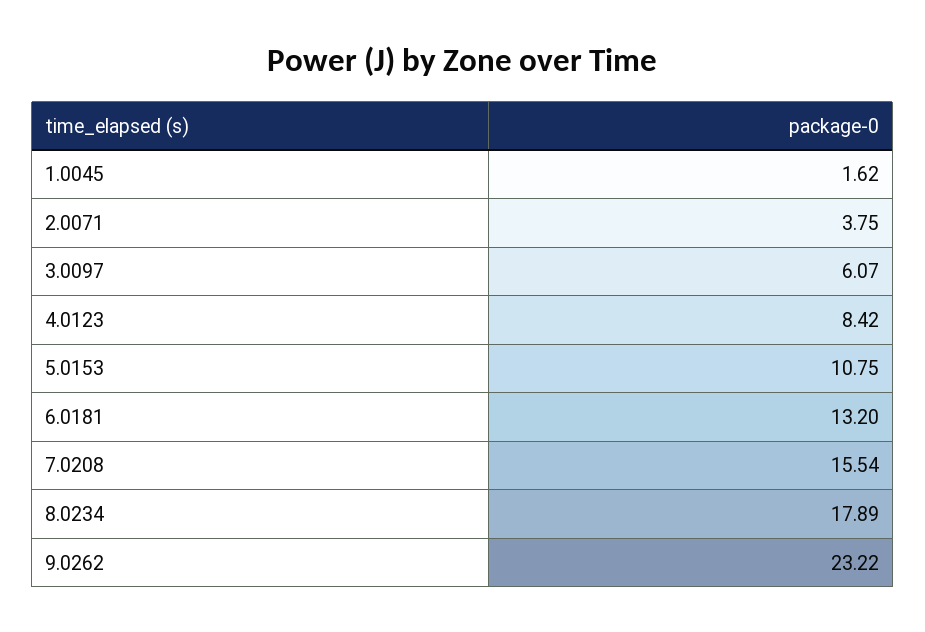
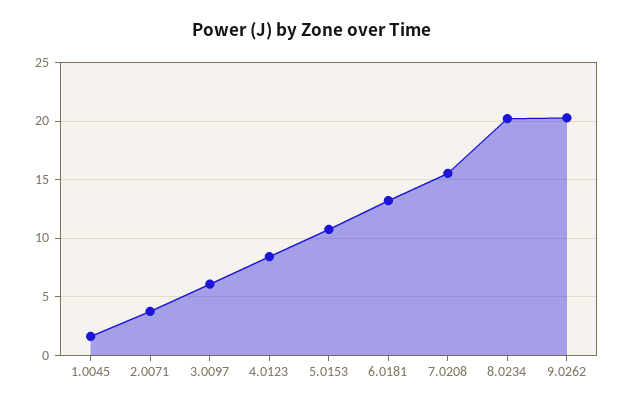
8.0234: 17.89 -> 20
9.0262: 23.22 -> 20

